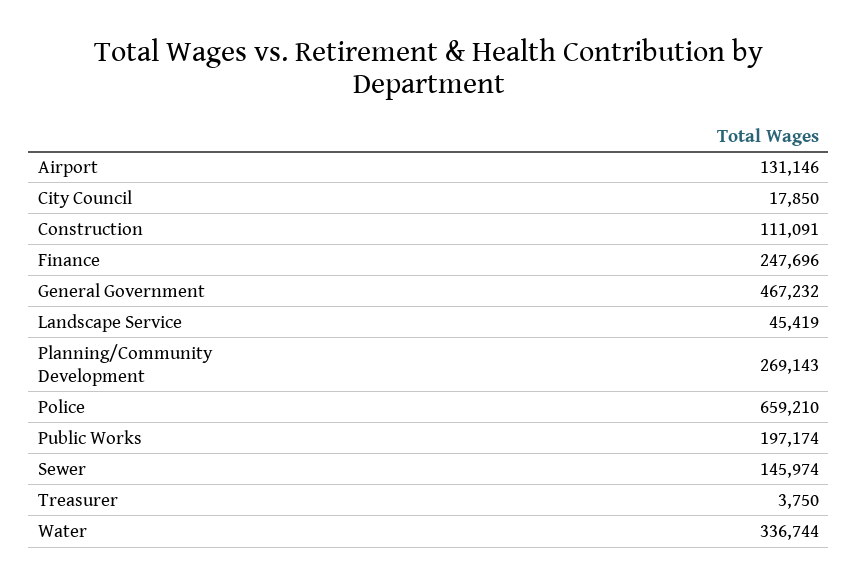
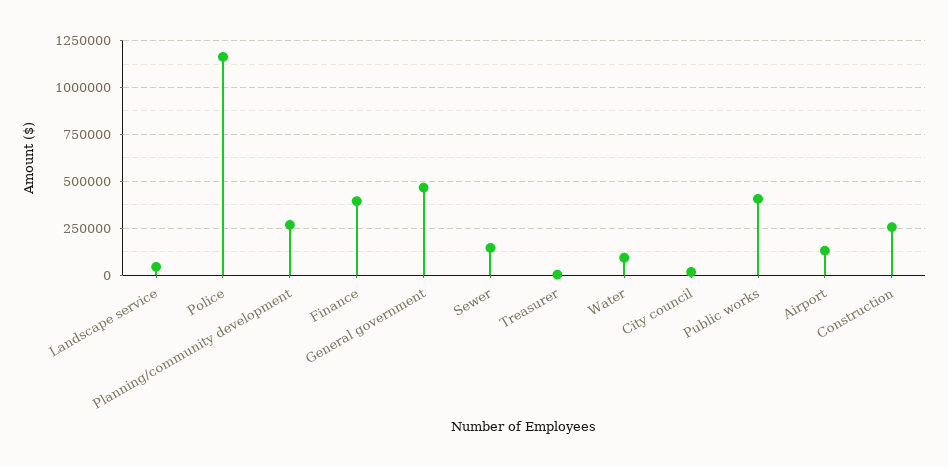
Construction: 111091 -> 250000
Finance: 247696 -> 400000
Police: 659210 -> 1150000
Public Works: 197174 -> 400000
Water: 336744 -> 100000

